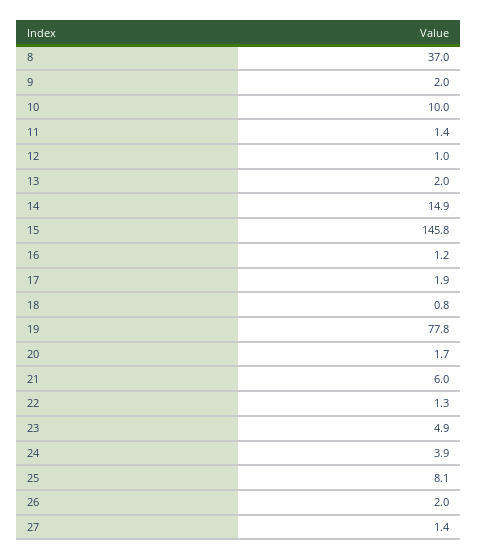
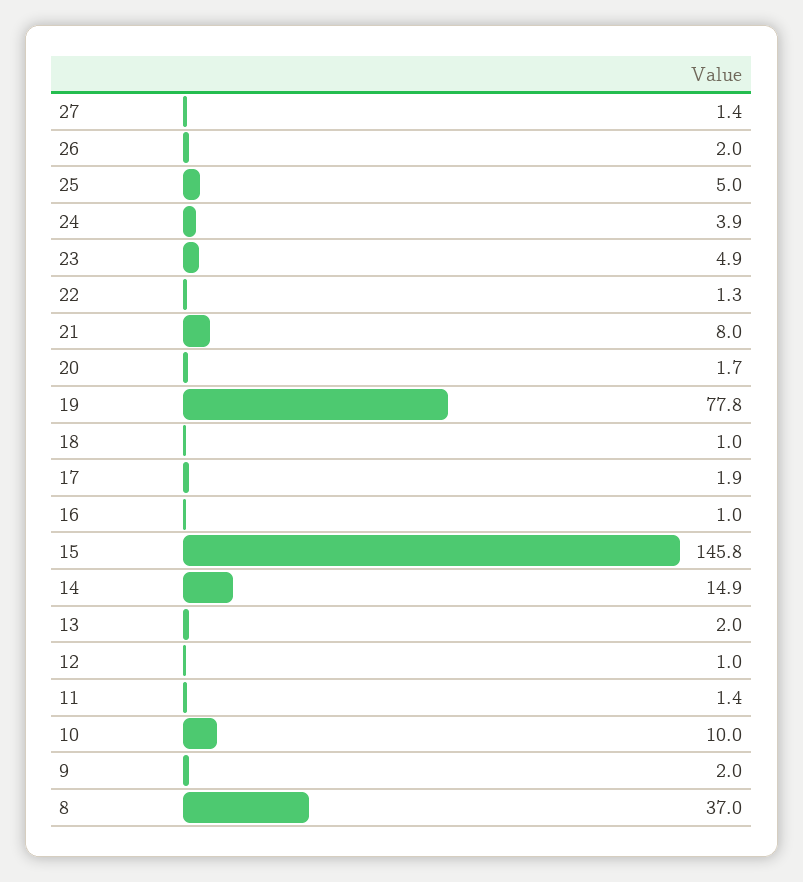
16: 1.2 -> 1
18: 0.8 -> 1
21: 6 -> 8
25: 8.1 -> 5

